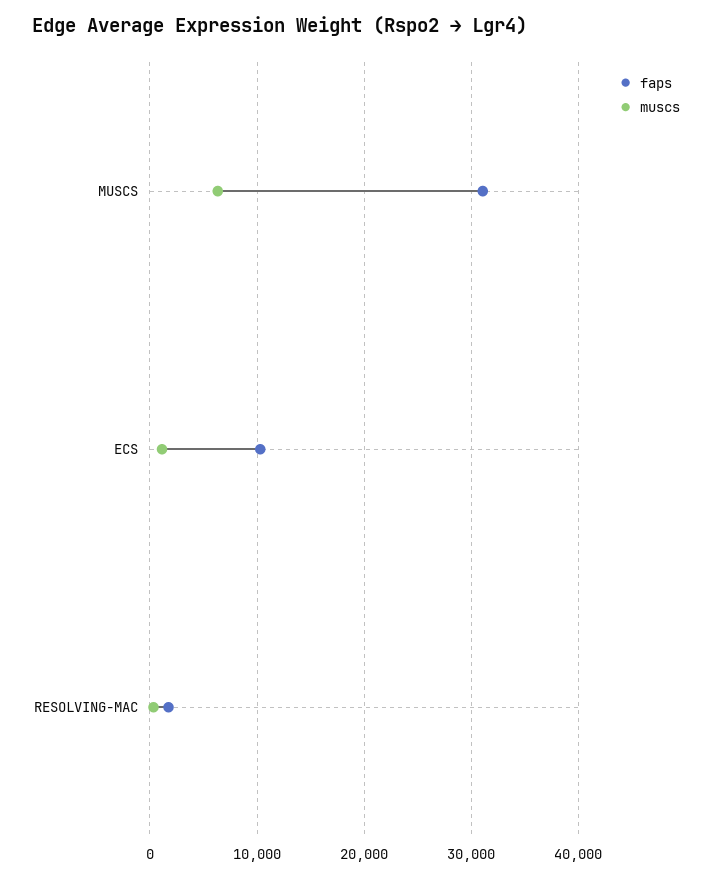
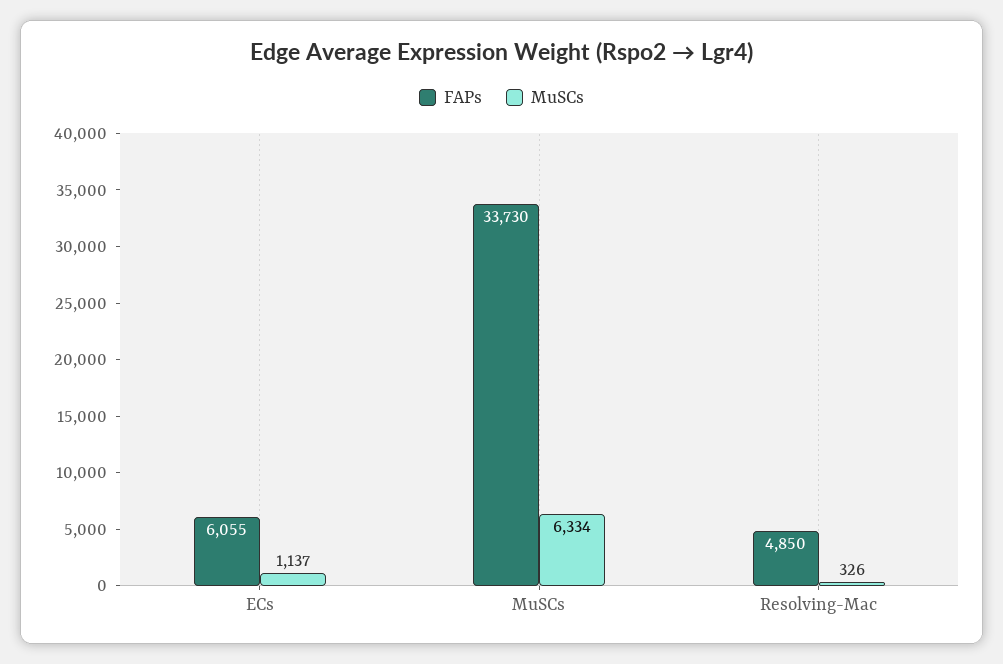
faps, MUSCS: 31000 -> 33730
faps, ECS: 10000 -> 6055
faps, RESOLVING-MAC: 2000 -> 4850

